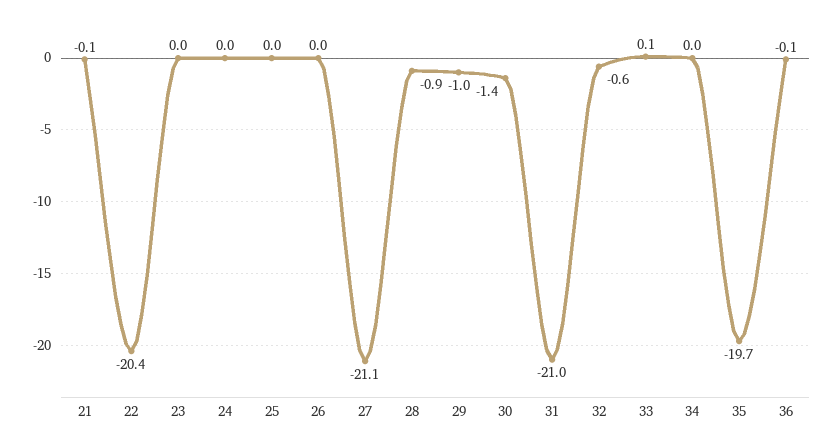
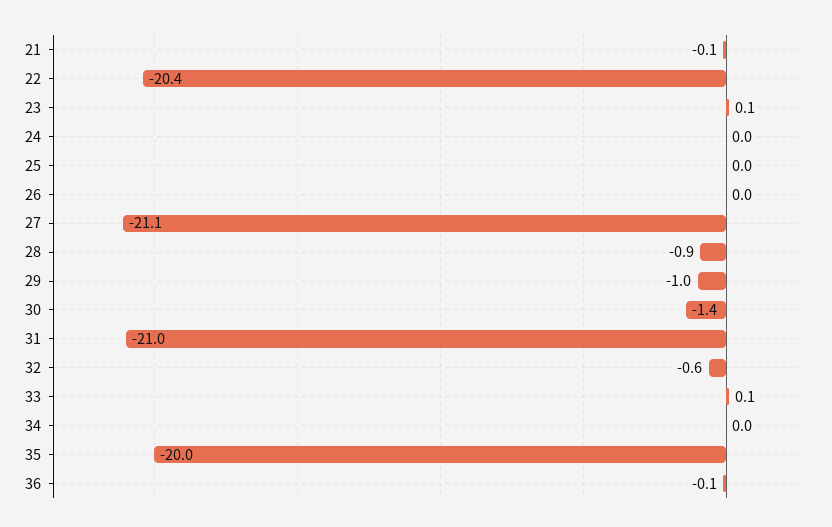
23: 0 -> 0.1
35: -19.7 -> -20

